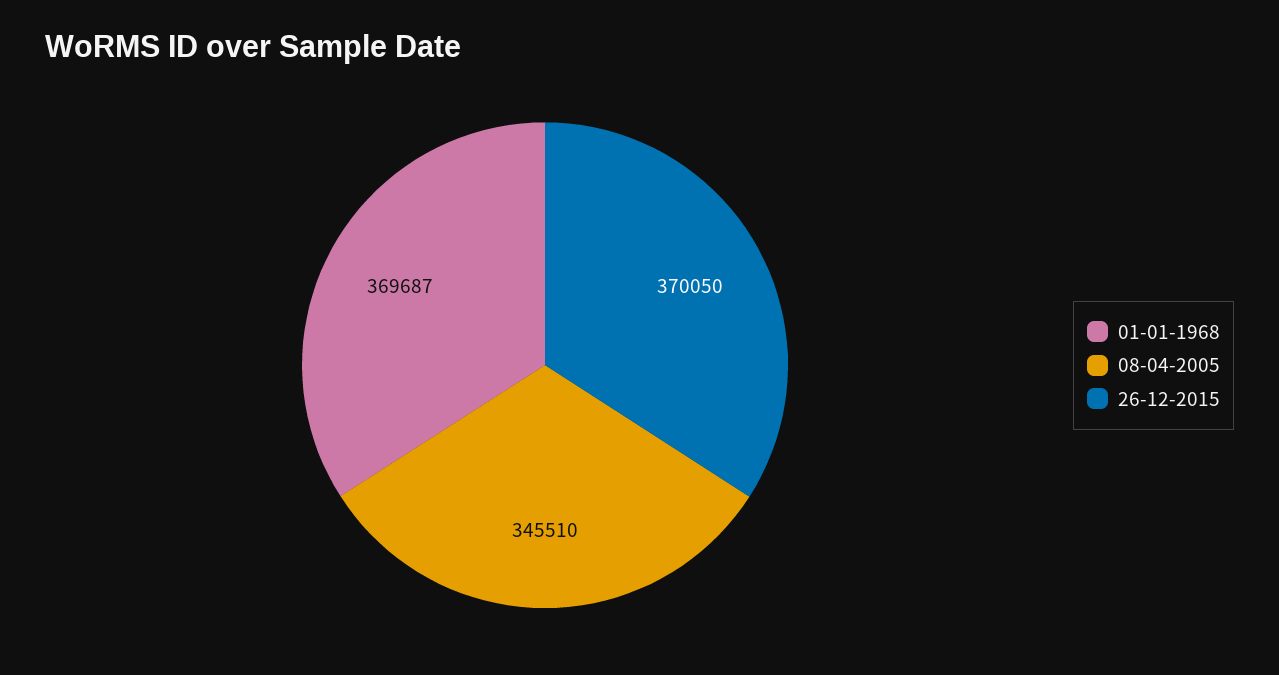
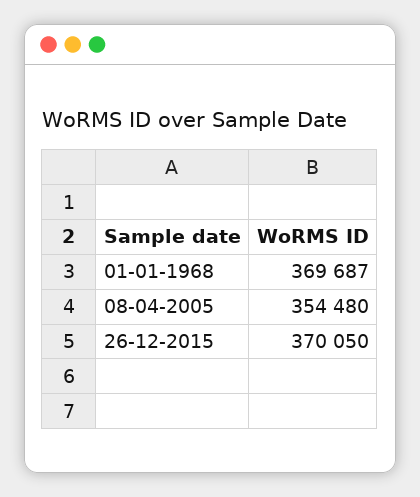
08-04-2005: 345510 -> 354480

